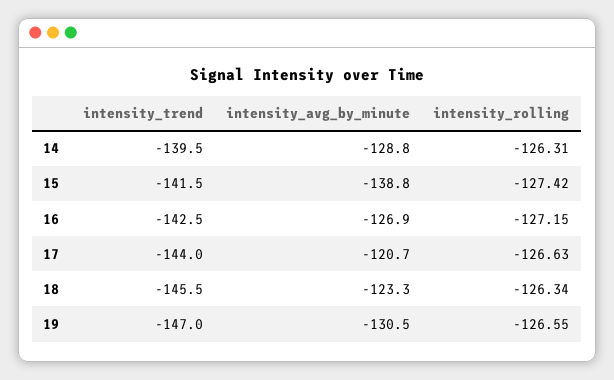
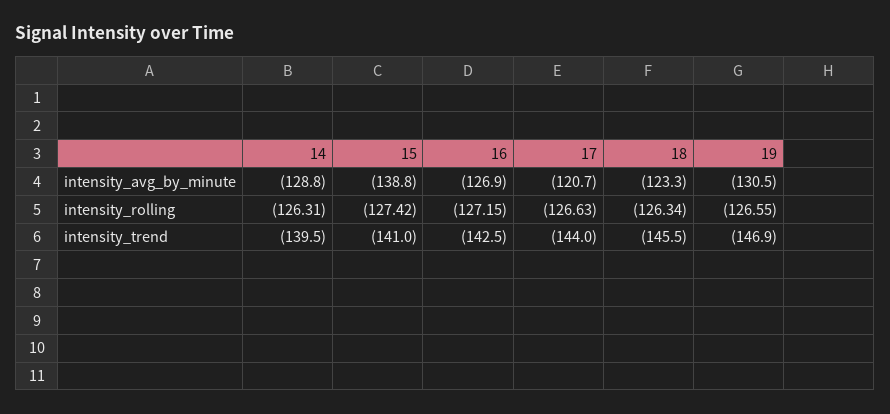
intensity_trend, 15: -141.5 -> -141
intensity_trend, 19: -147 -> -146.9

